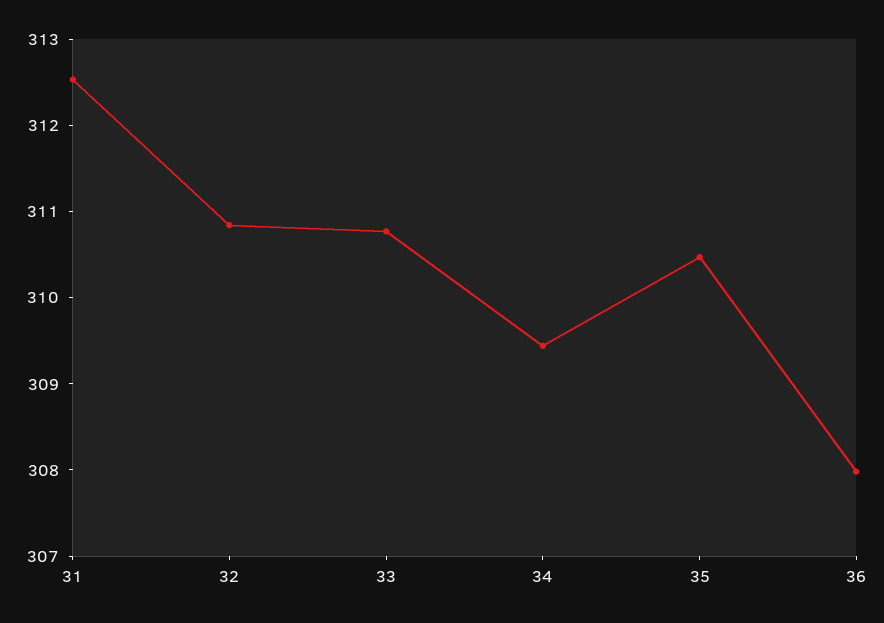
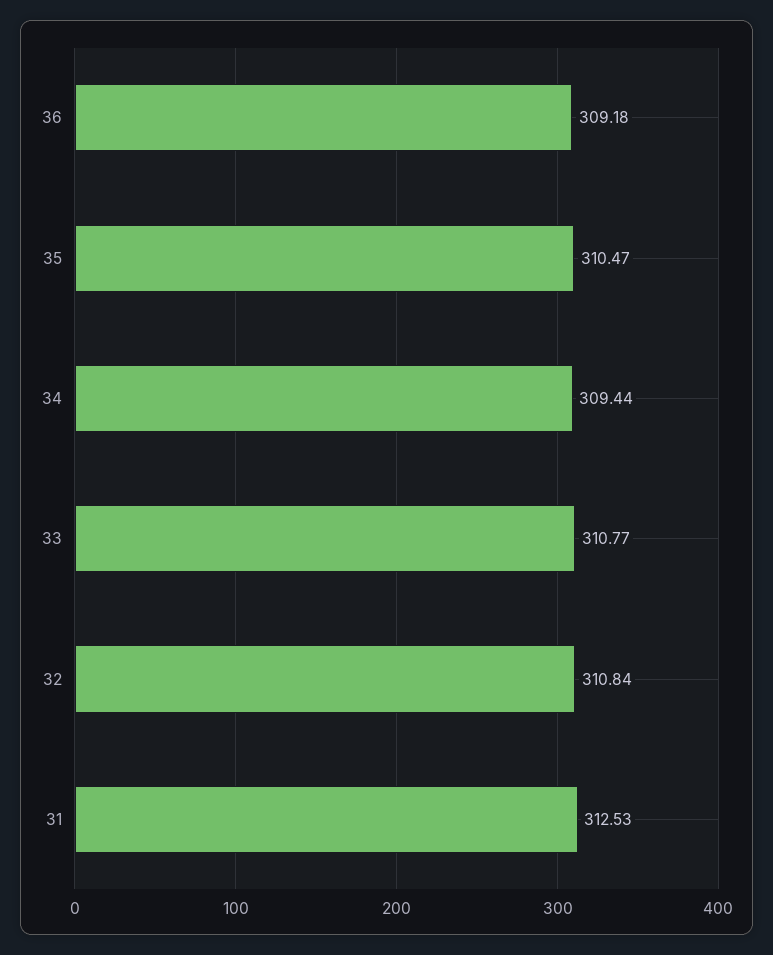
36: 308 -> 309.18

